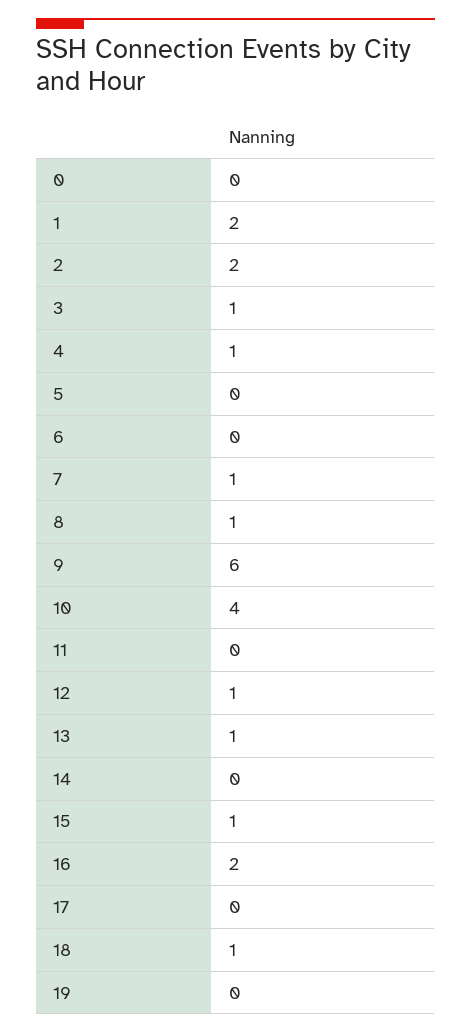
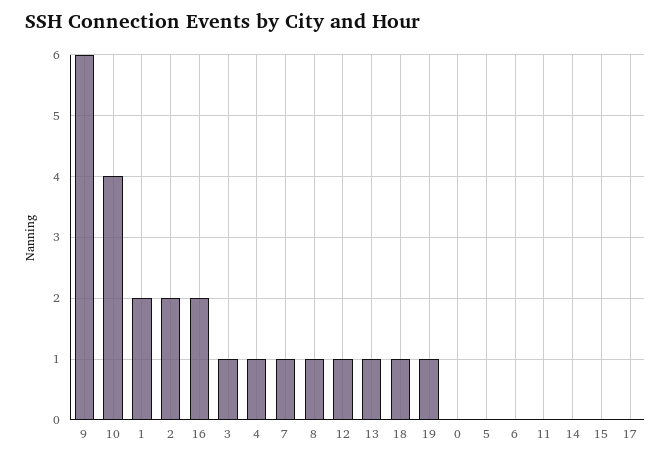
15: 1 -> 0
19: 0 -> 1

